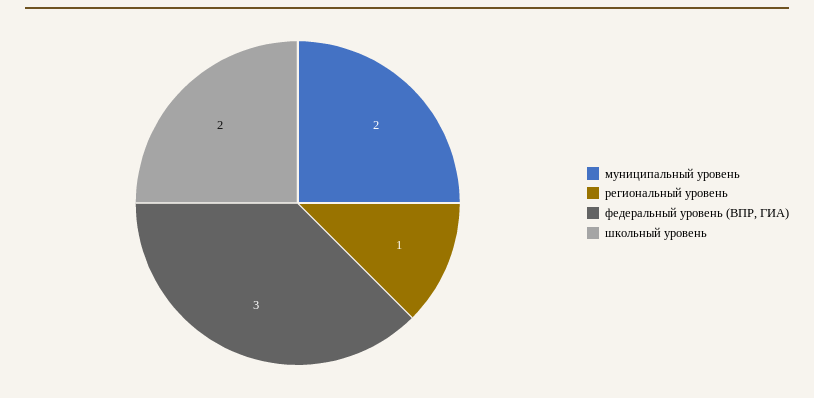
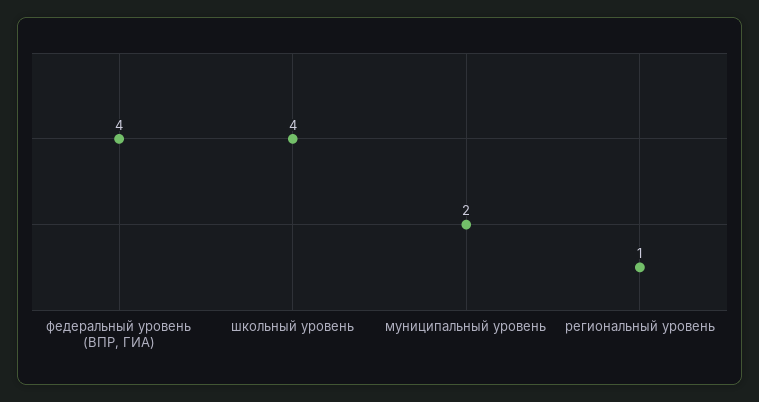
федеральный уровень (ВПР, ГИА): 3 -> 4
школьный уровень: 2 -> 4

